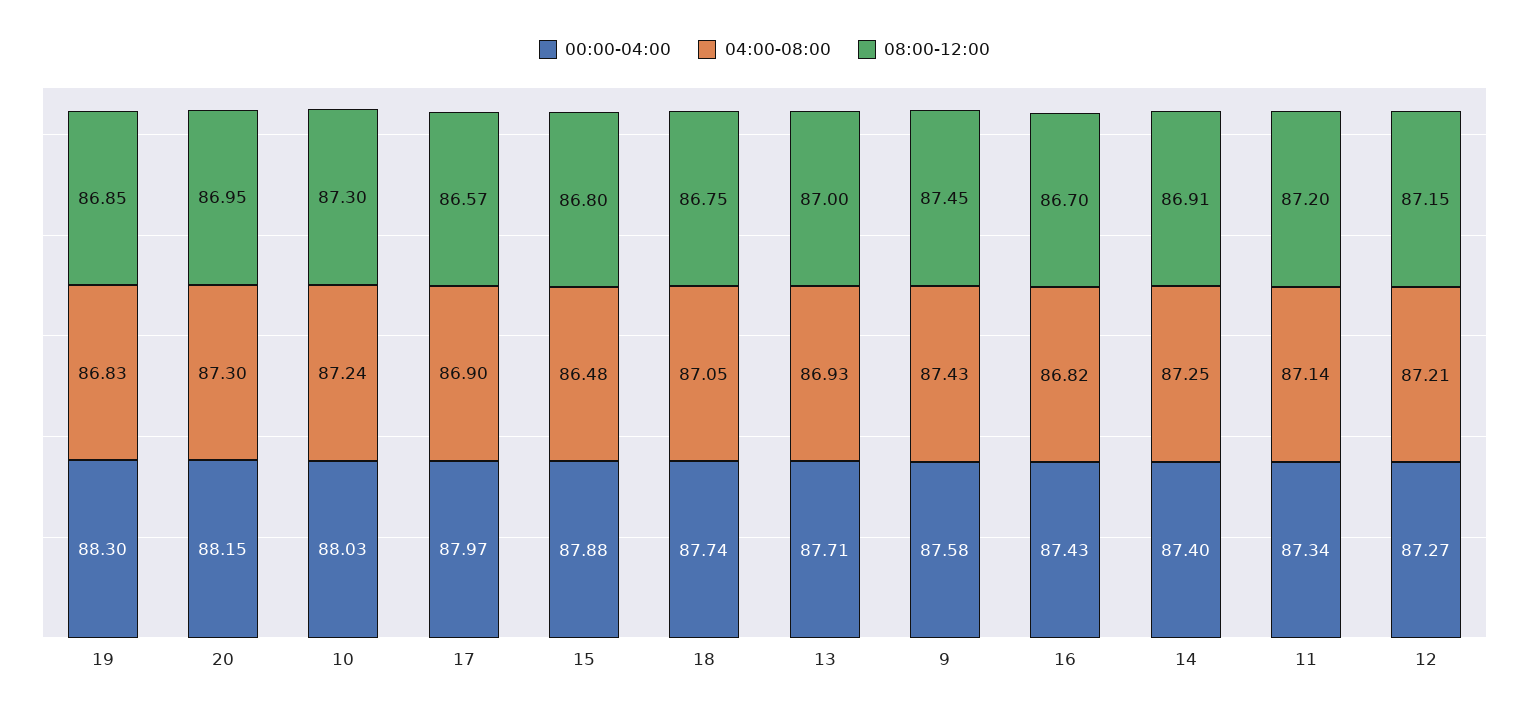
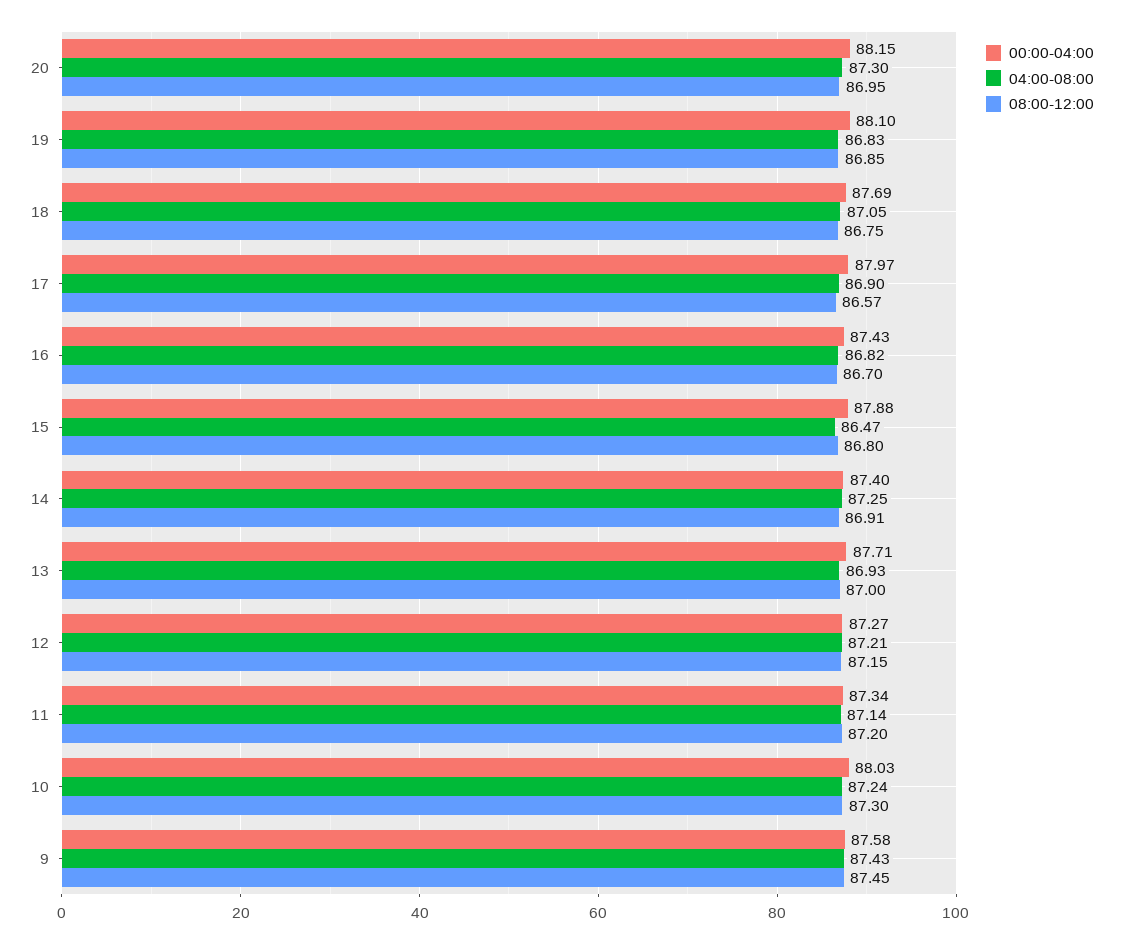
00:00-04:00, 19: 88.3 -> 88.1
04:00-08:00, 15: 86.48 -> 86.47
00:00-04:00, 18: 87.74 -> 87.69

